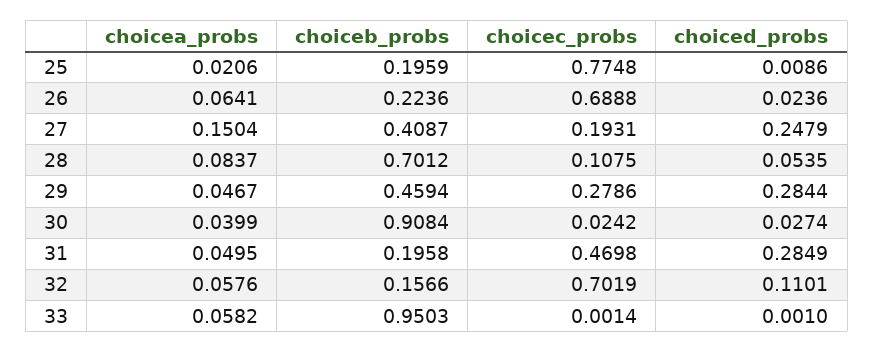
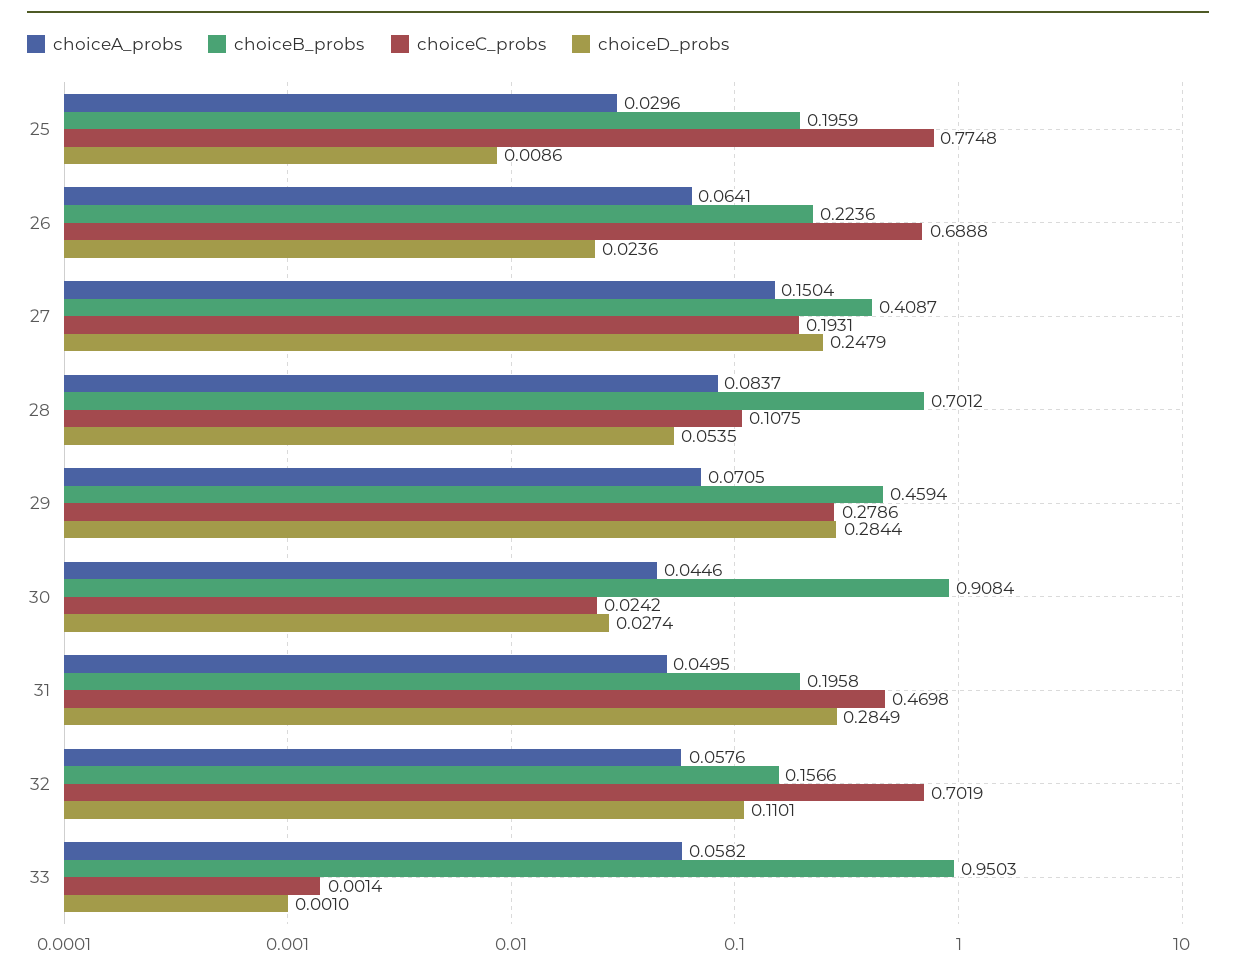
choicea_probs, 25: 0.0206 -> 0.0296
choicea_probs, 29: 0.0467 -> 0.0705
choicea_probs, 30: 0.0399 -> 0.0446

